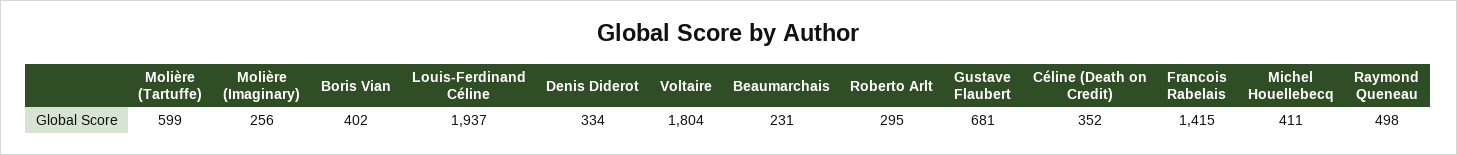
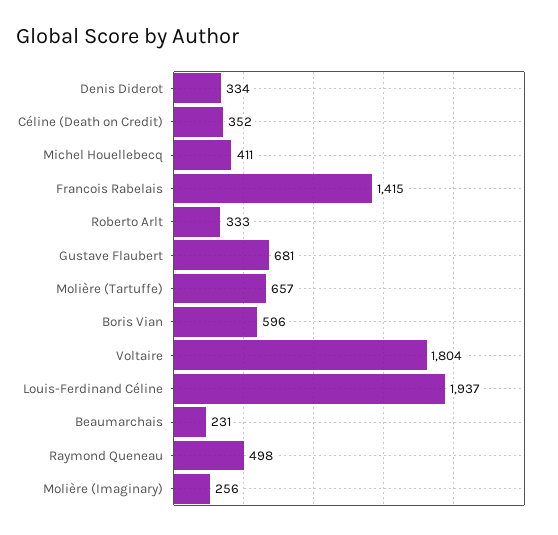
Molière (Tartuffe): 599 -> 657
Boris Vian: 402 -> 596
Roberto Arlt: 295 -> 333

